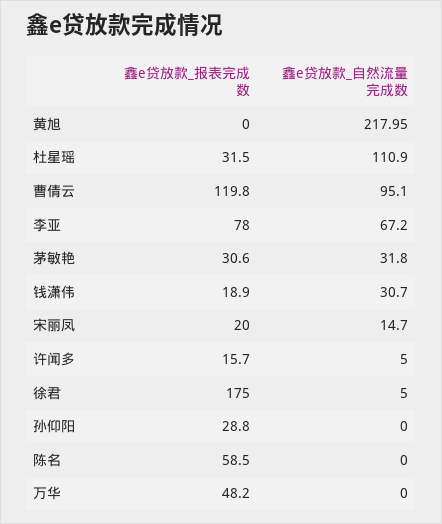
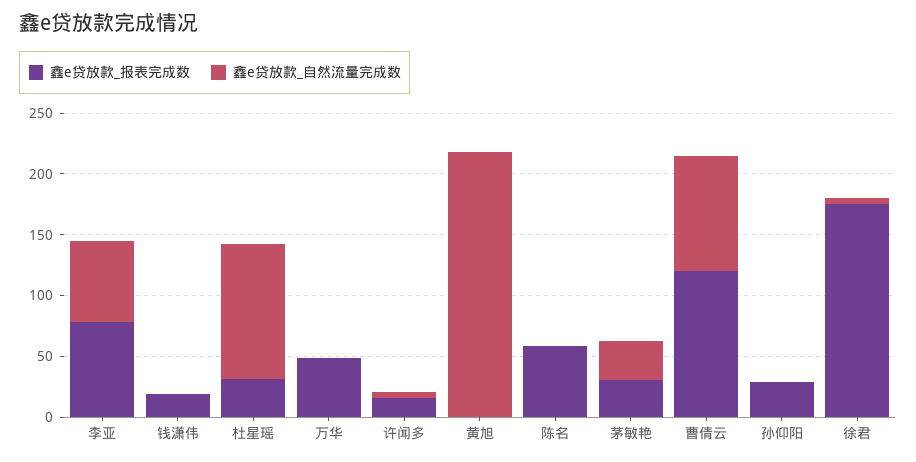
鑫e贷放款_自然流量完成数, 钱潇伟: 30.7 -> 0
鑫e贷放款_报表完成数, 宋丽凤: 20 -> none
鑫e贷放款_自然流量完成数, 宋丽凤: 14.7 -> none

